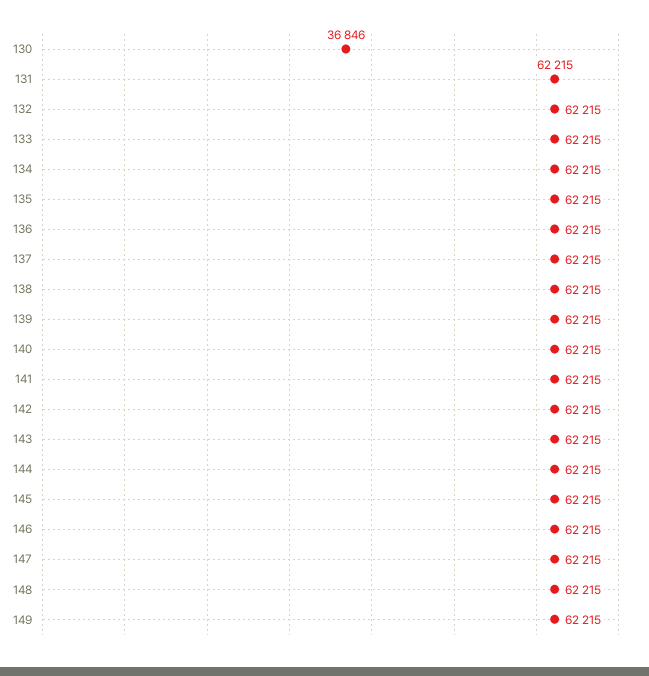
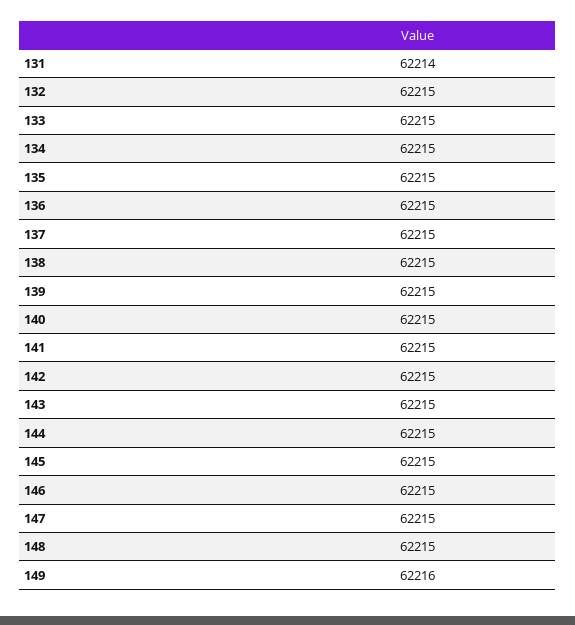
130: 36846 -> none
131: 62215 -> 62214
149: 62215 -> 62216

